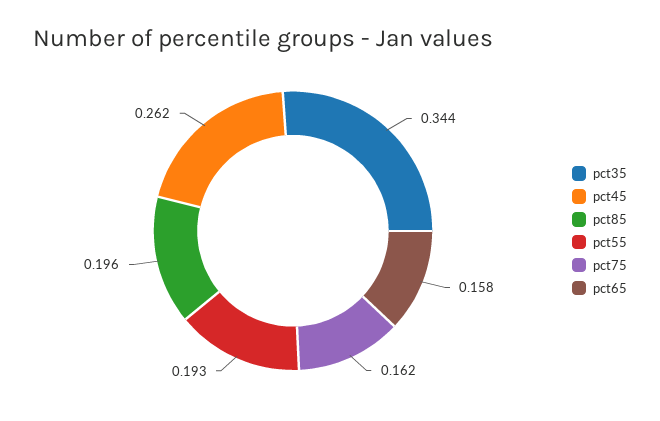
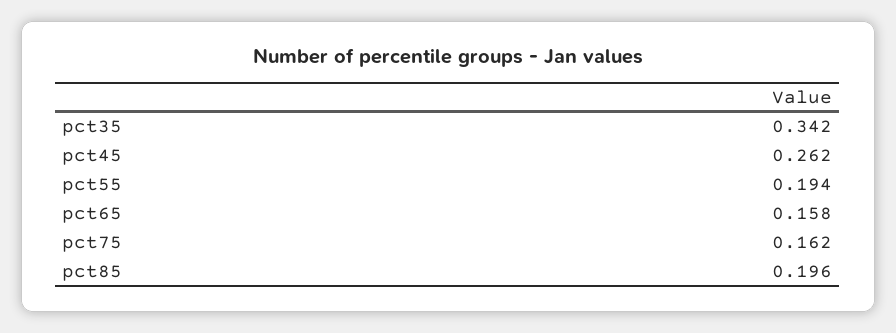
pct35: 0.344 -> 0.342
pct55: 0.193 -> 0.194

